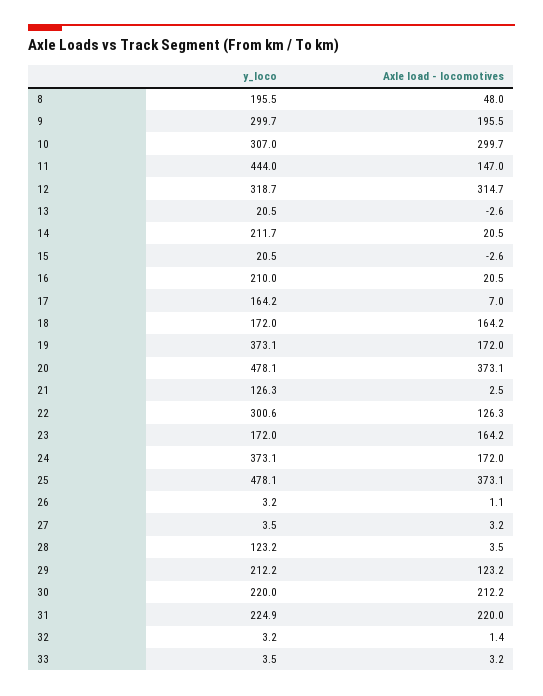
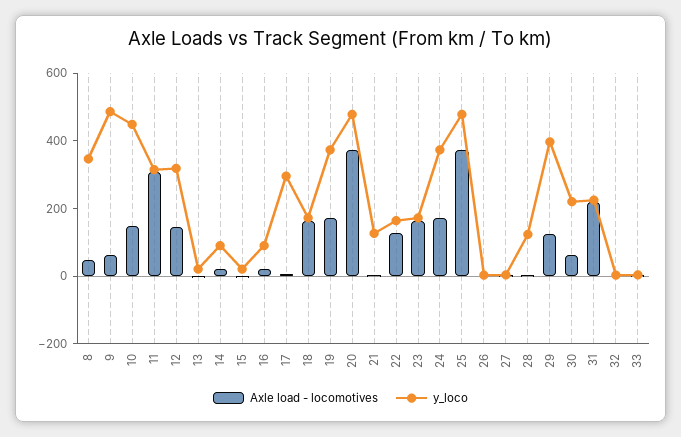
y_loco, 8: 195.5 -> 350
y_loco, 9: 299.7 -> 500
Axle load - locomotives, 9: 195.5 -> 50
y_loco, 10: 307 -> 450
Axle load - locomotives, 10: 299.7 -> 150
y_loco, 11: 444 -> 300
Axle load - locomotives, 11: 147 -> 300
Axle load - locomotives, 12: 314.7 -> 150
y_loco, 14: 211.7 -> 100
y_loco, 16: 210 -> 100
y_loco, 17: 164.2 -> 300
y_loco, 22: 300.6 -> 150
y_loco, 29: 212.2 -> 400
Axle load - locomotives, 30: 212.2 -> 50

